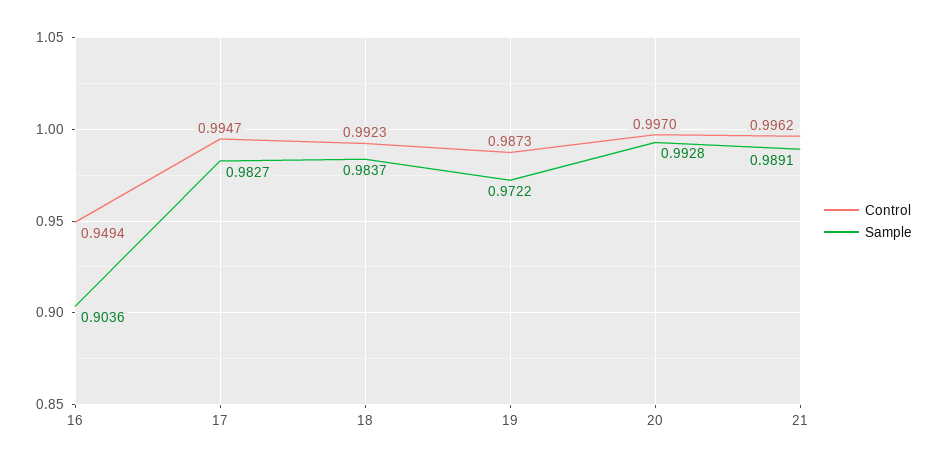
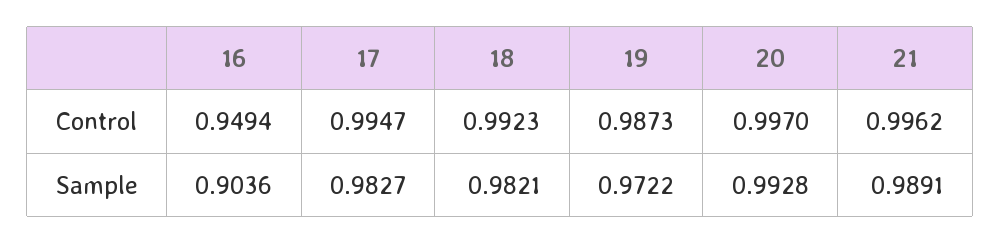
Sample, 18: 0.9837 -> 0.9821

